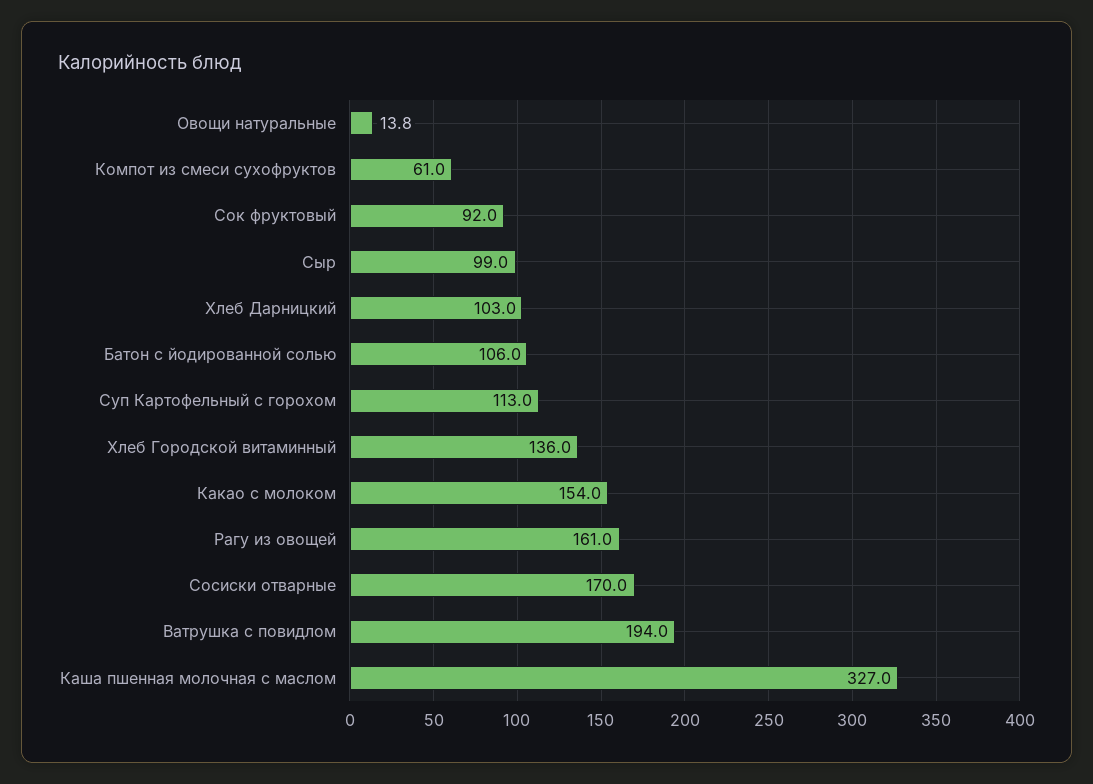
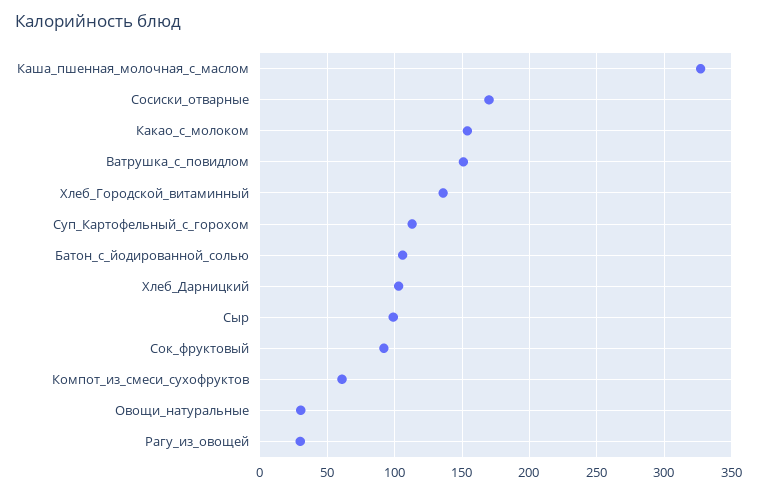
Овощи натуральные: 13.8 -> 30
Рагу из овощей: 161 -> 30
Ватрушка с повидлом: 194 -> 150

